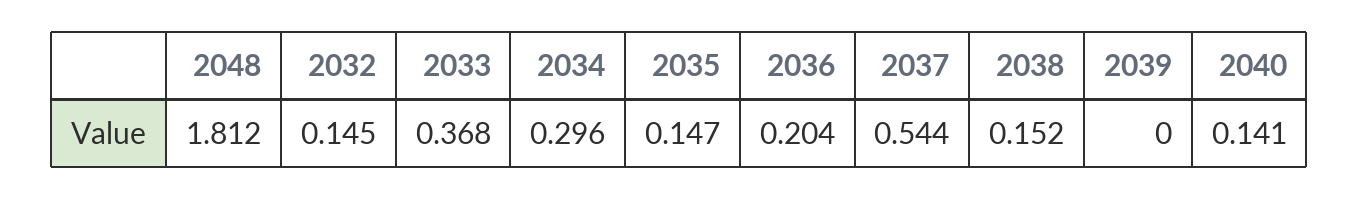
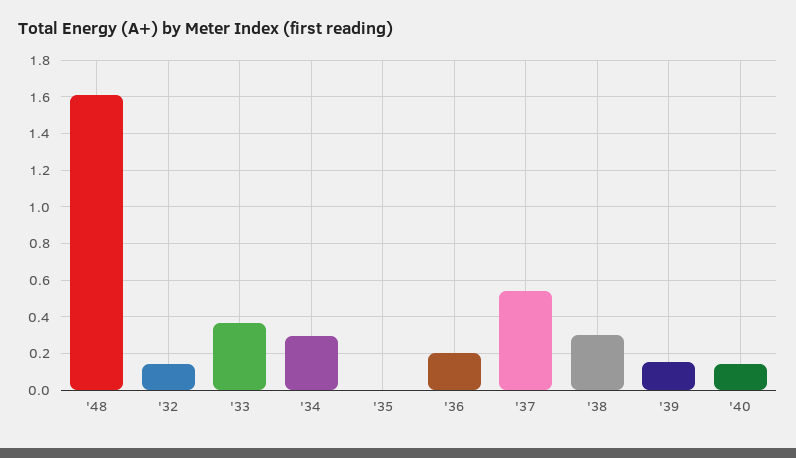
2048: 1.812 -> 1.6
2035: 0.147 -> 0
2038: 0.152 -> 0.3
2039: 0 -> 0.15

